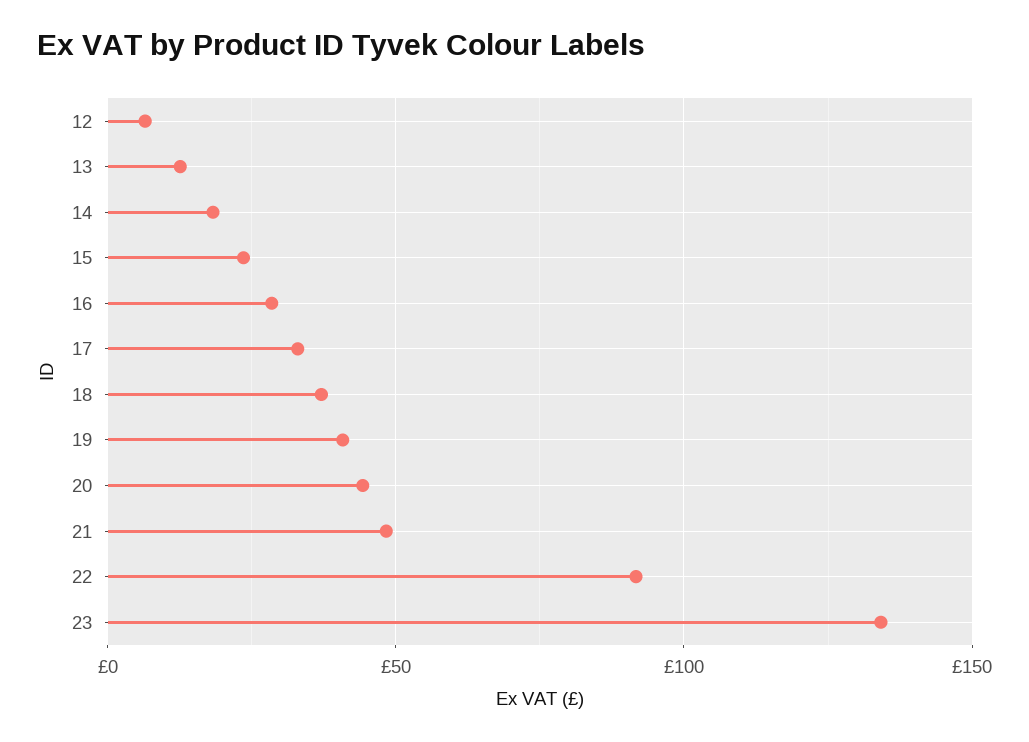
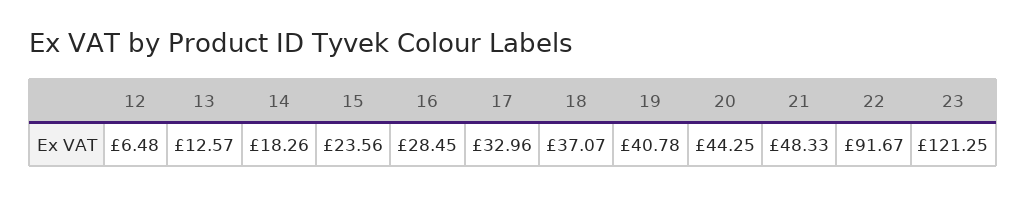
23: 135 -> 121.25

